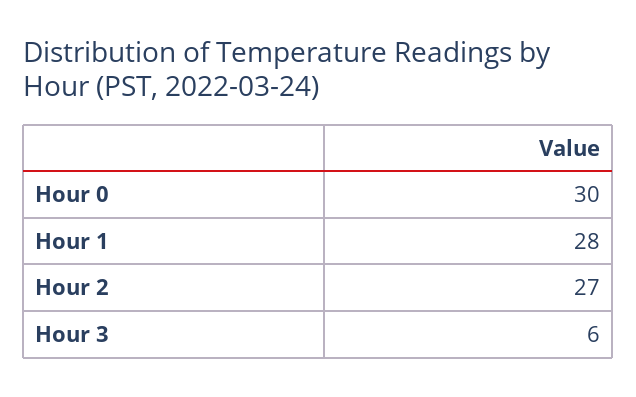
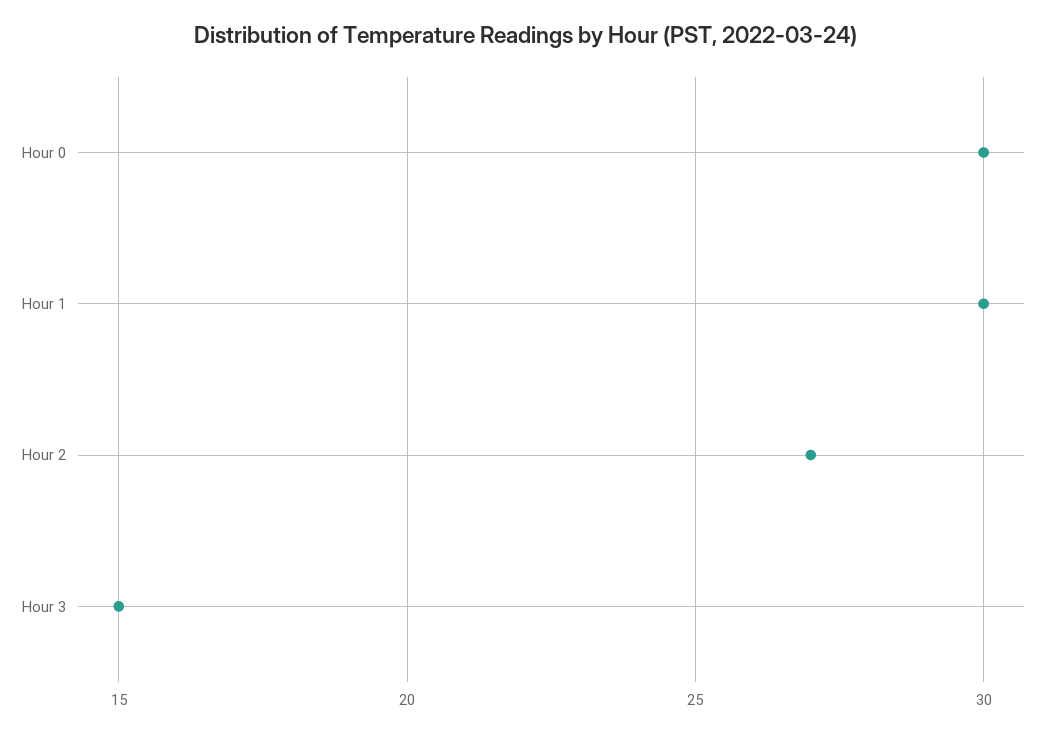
Hour 1: 28 -> 30
Hour 3: 6 -> 15

